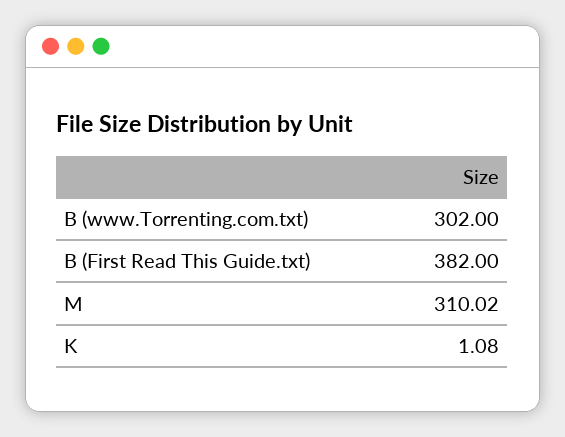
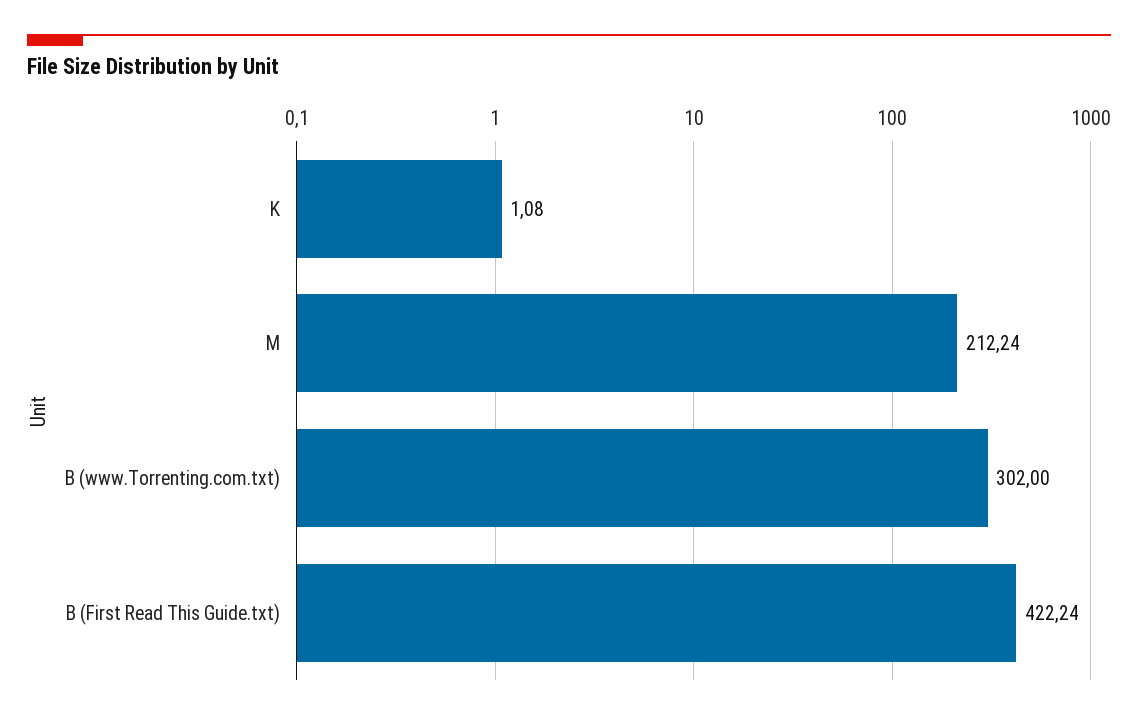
B (First Read This Guide.txt): 382 -> 422.24
M: 310.02 -> 212.24

